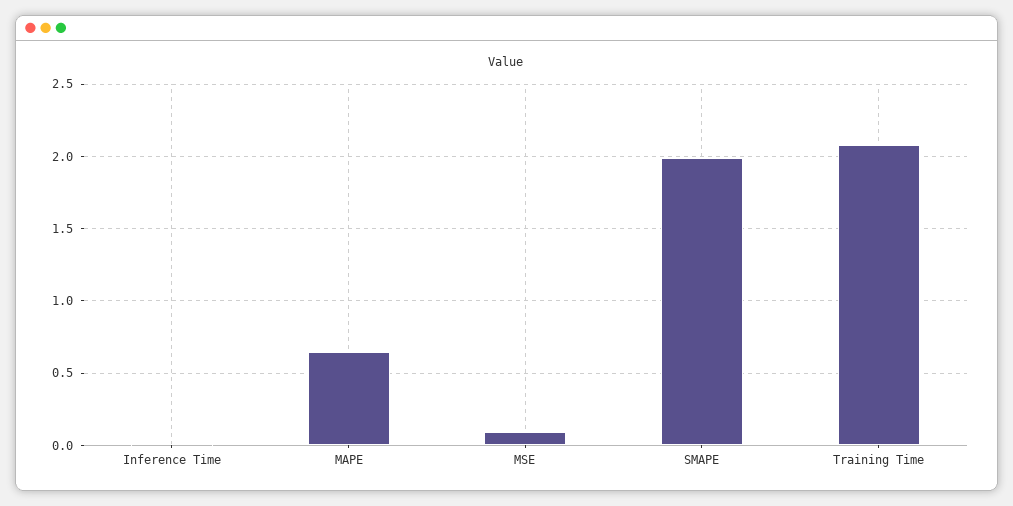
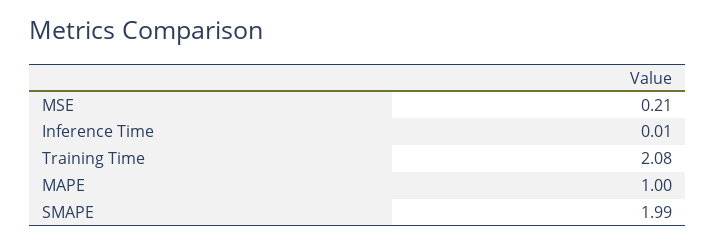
MAPE: 0.65 -> 1
MSE: 0.1 -> 0.21

